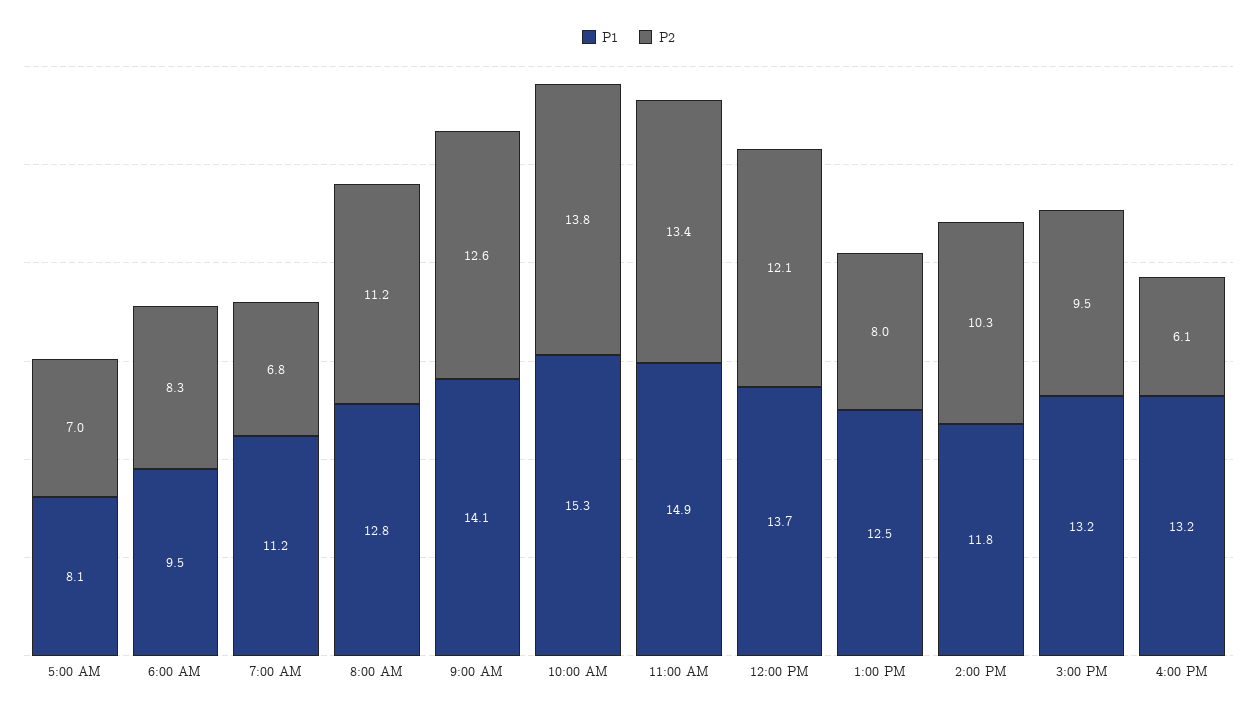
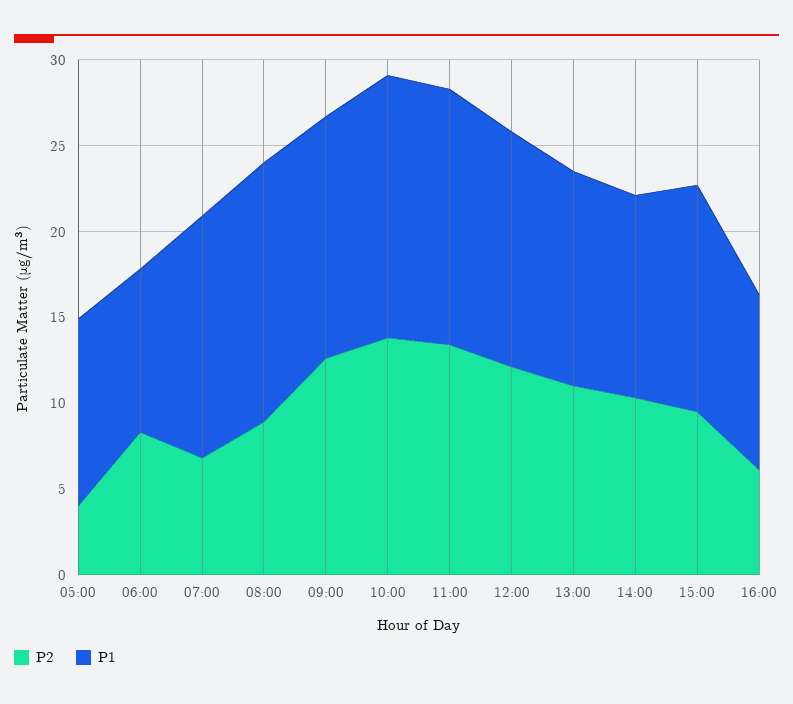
P1, 5:00 AM: 8.1 -> 11
P2, 5:00 AM: 7 -> 4
P1, 7:00 AM: 11.2 -> 14
P1, 8:00 AM: 12.8 -> 15
P2, 8:00 AM: 11.2 -> 9
P2, 1:00 PM: 8 -> 11
P1, 4:00 PM: 13.2 -> 10

